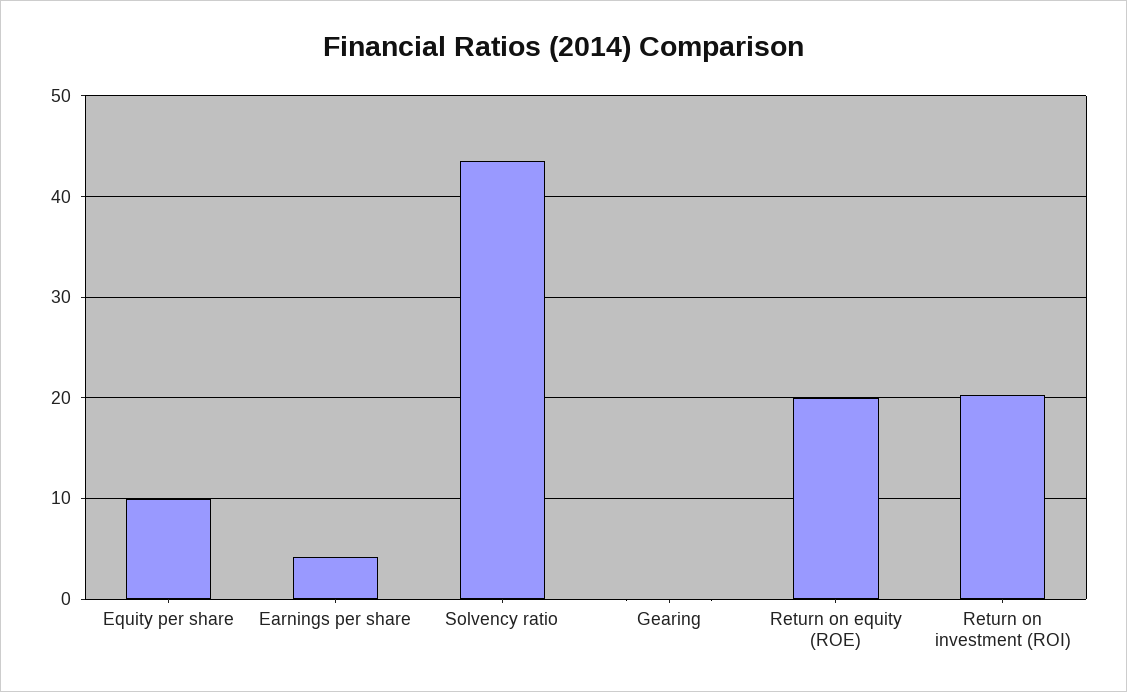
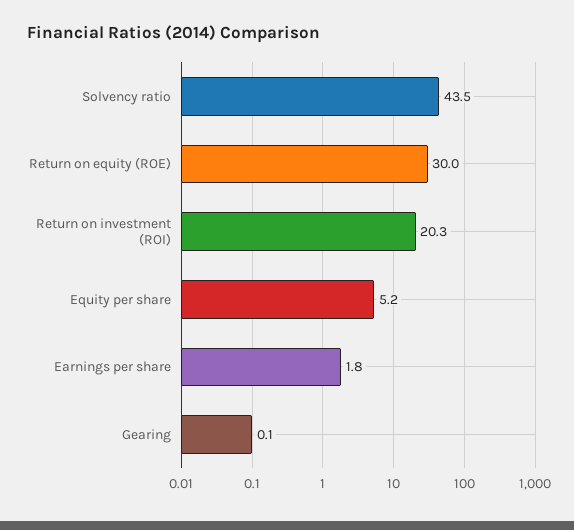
Equity per share: 10 -> 5.2
Earnings per share: 4 -> 1.8
Return on equity (ROE): 20 -> 30

